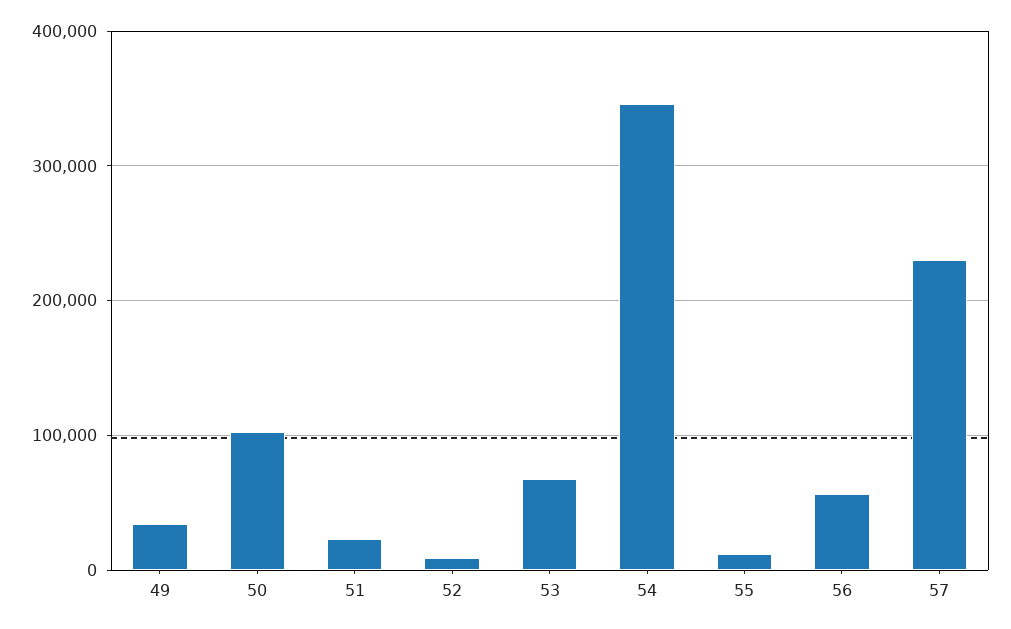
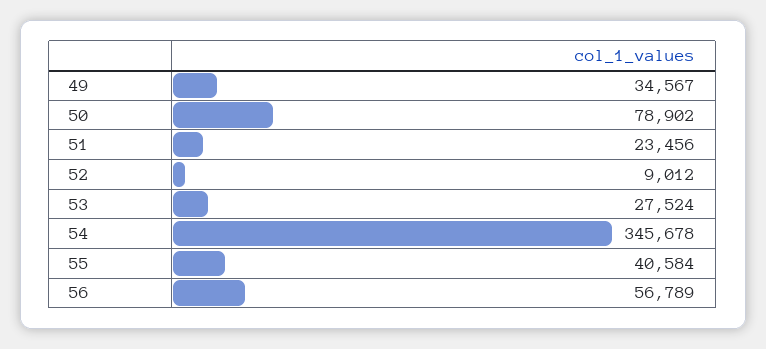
50: 100000 -> 78902
53: 70000 -> 27524
55: 10000 -> 40584
57: 230000 -> none

